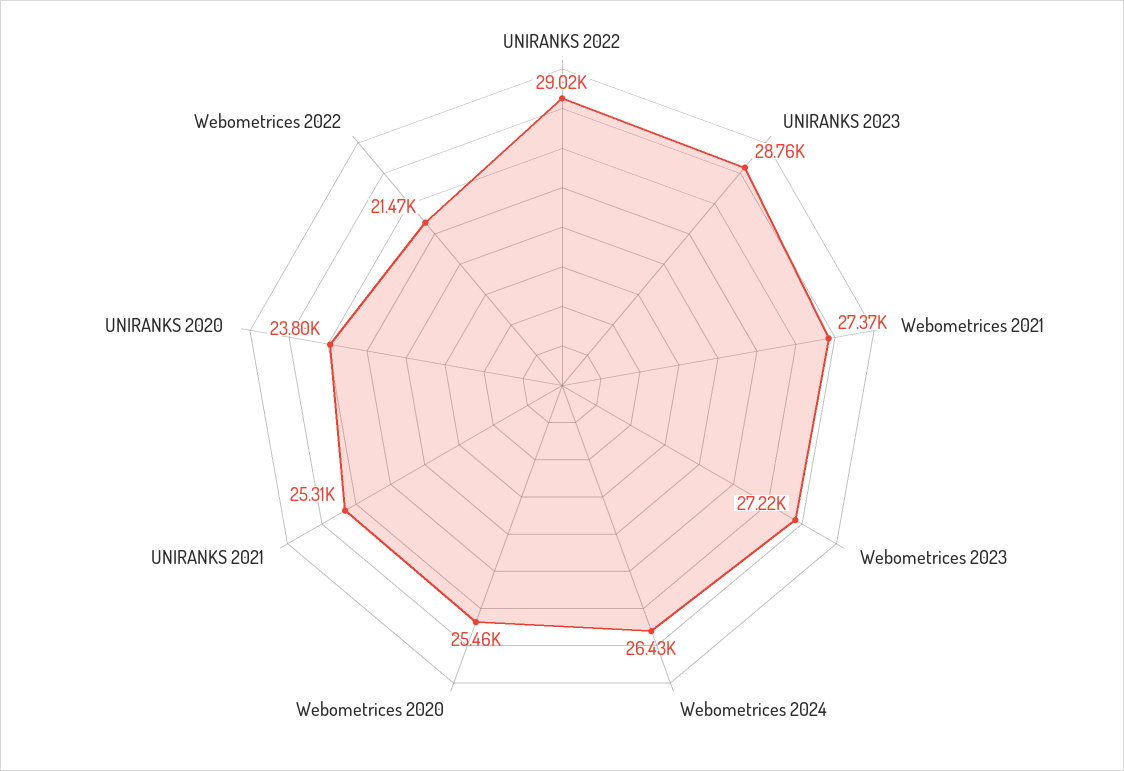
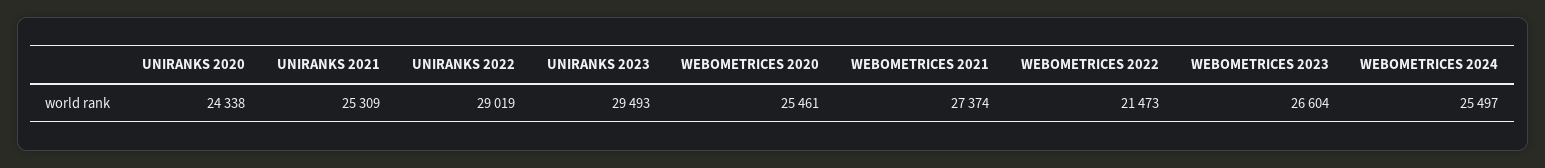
UNIRANKS 2023: 28760 -> 29493
Webometrices 2023: 27220 -> 26604
Webometrices 2024: 26430 -> 25497
UNIRANKS 2020: 23800 -> 24338

